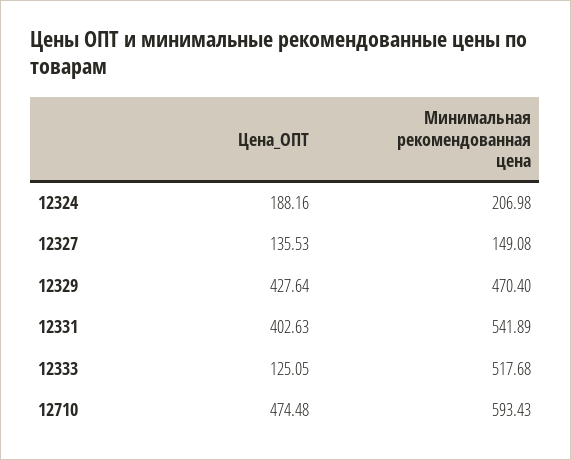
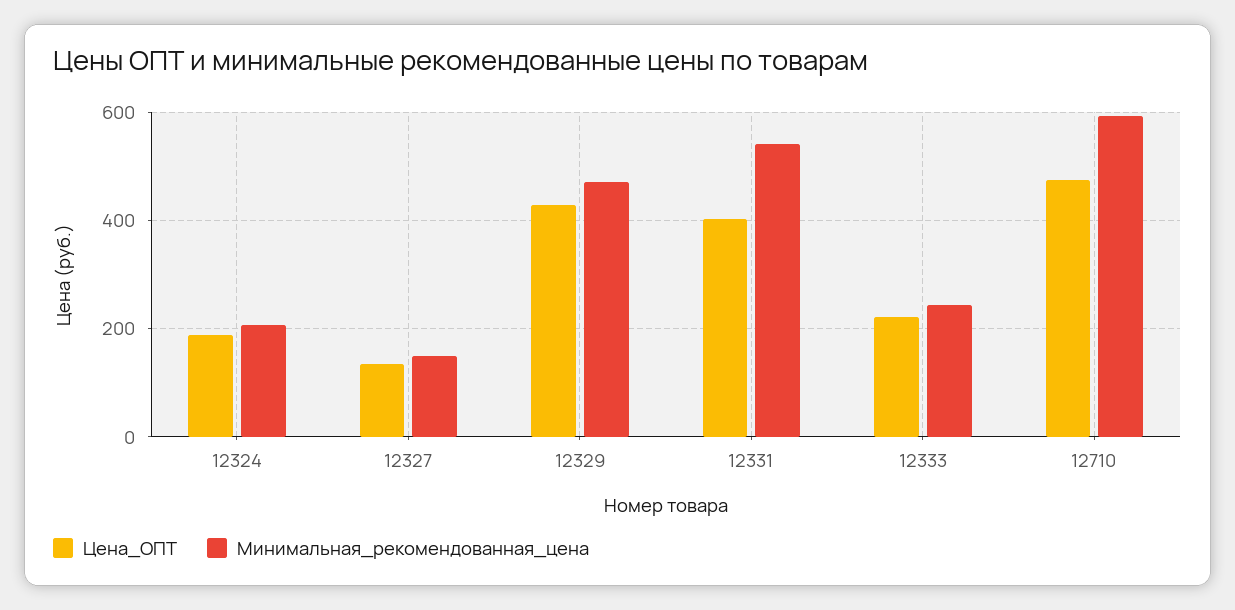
Цена_ОПТ, 12333: 125.05 -> 220
Минимальная рекомендованная цена, 12333: 517.68 -> 240

